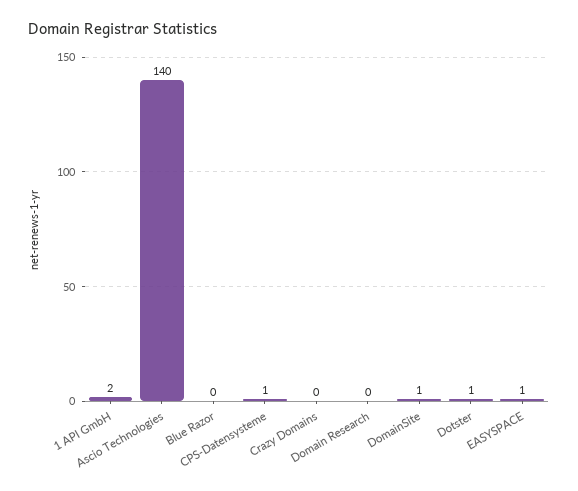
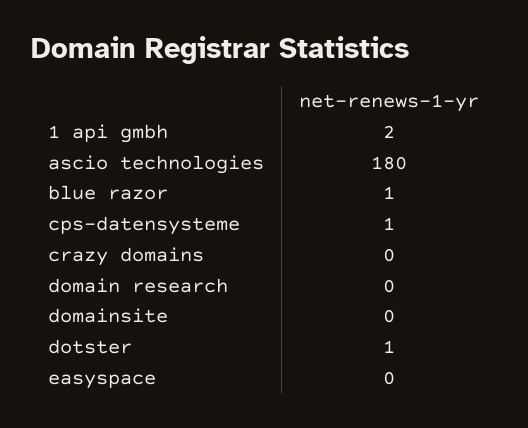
Ascio Technologies: 140 -> 180
Blue Razor: 0 -> 1
DomainSite: 1 -> 0
EASYSPACE: 1 -> 0

